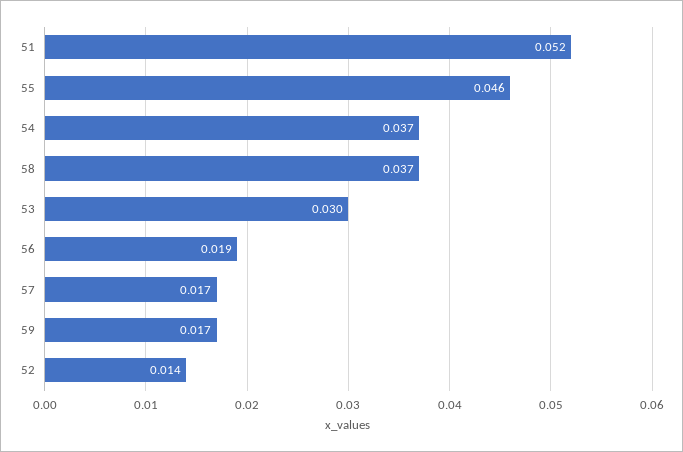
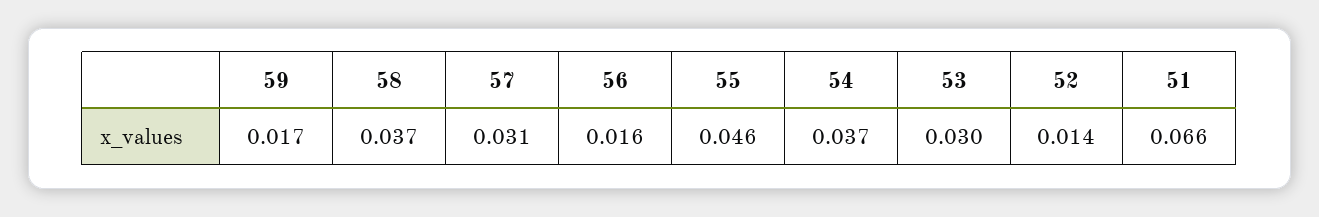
51: 0.052 -> 0.066
56: 0.019 -> 0.016
57: 0.017 -> 0.031

